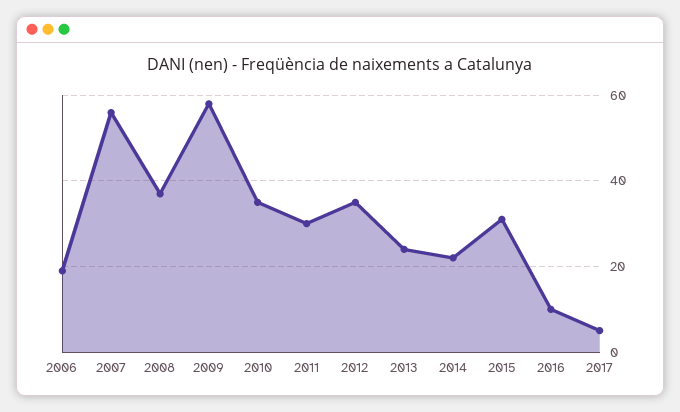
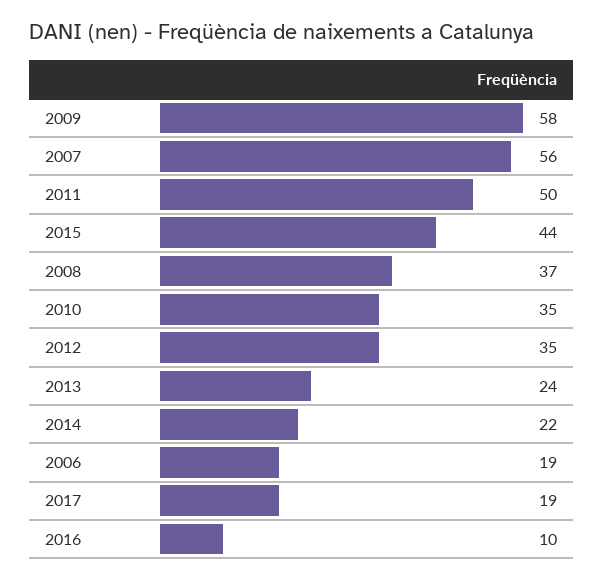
2011: 30 -> 50
2015: 30 -> 44
2017: 5 -> 19

